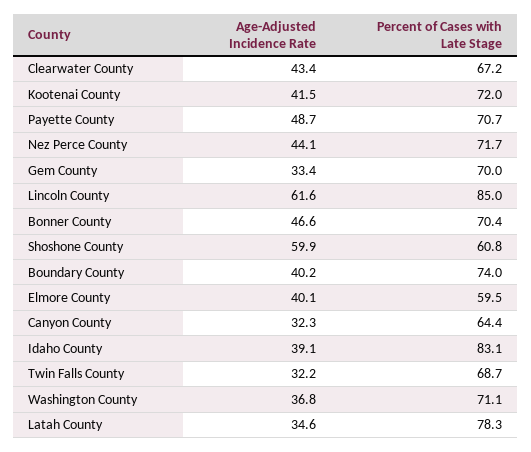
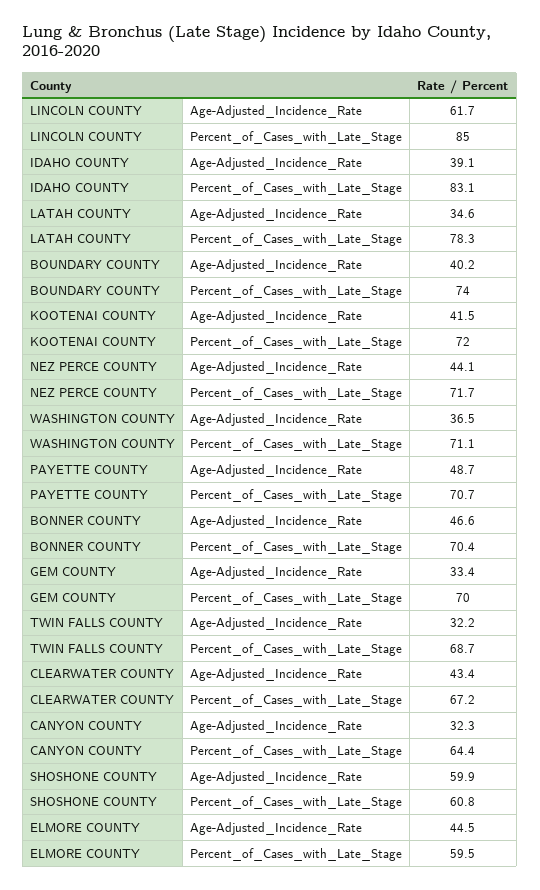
Age-Adjusted Incidence Rate, Lincoln County: 61.6 -> 61.7
Age-Adjusted Incidence Rate, Elmore County: 40.1 -> 44.5
Age-Adjusted Incidence Rate, Washington County: 36.8 -> 36.5

